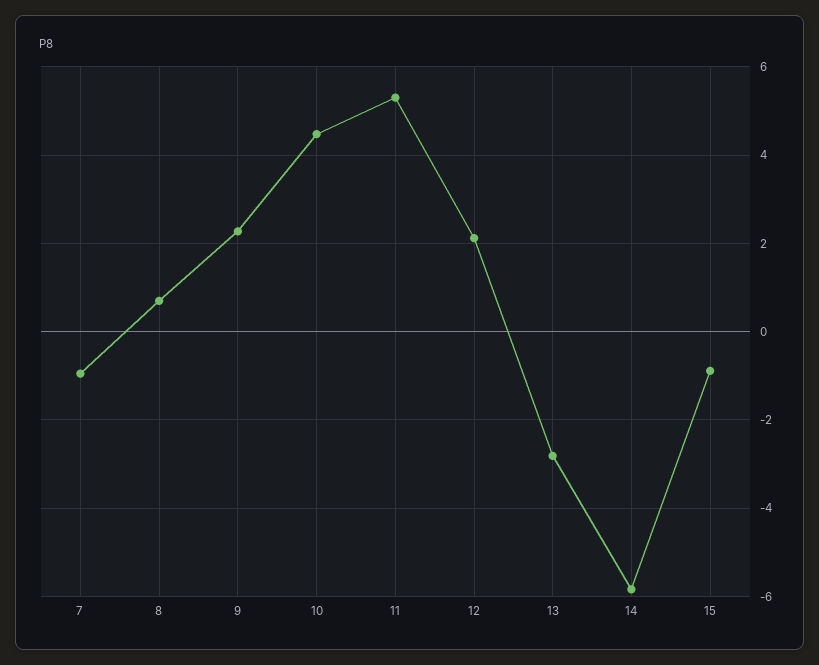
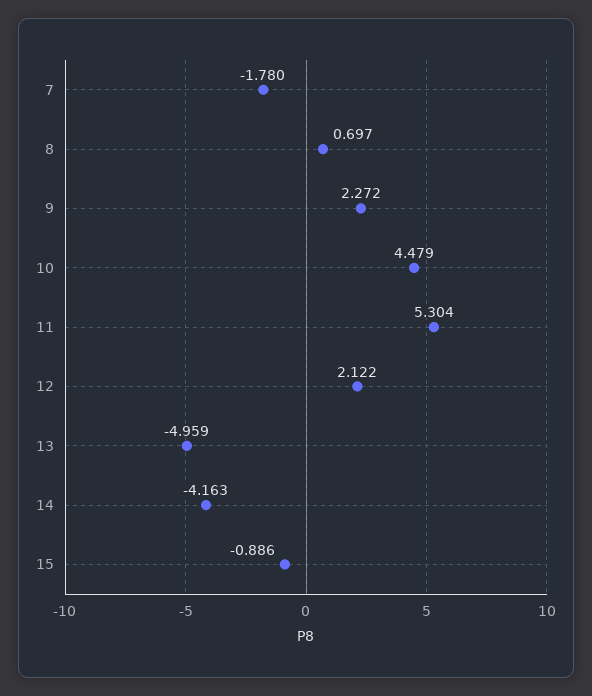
7: -1 -> -1.78
13: -2.8 -> -4.959
14: -5.8 -> -4.163

